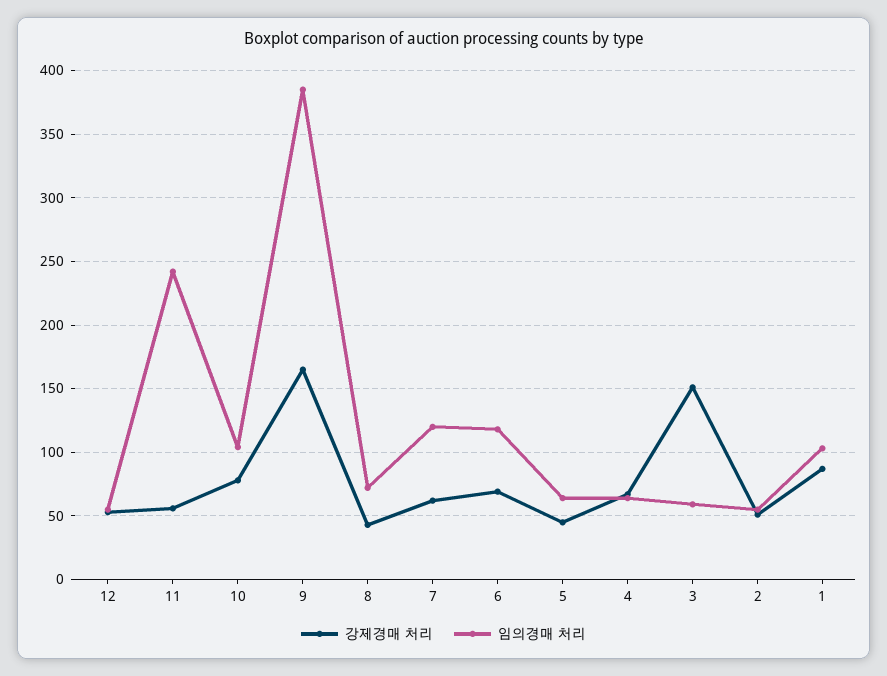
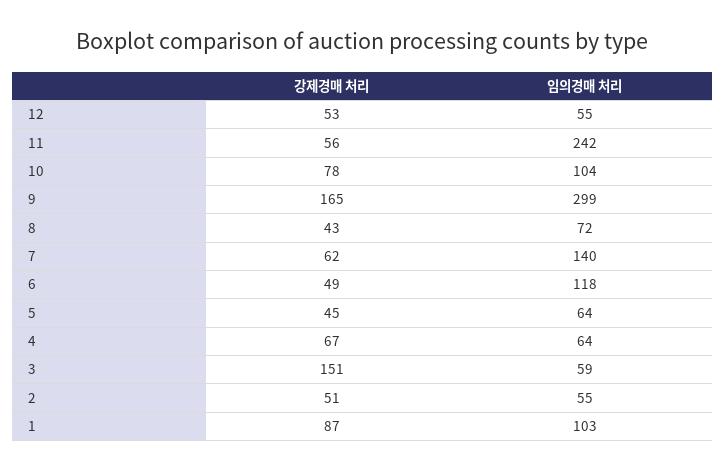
임의경매 처리, 9: 385 -> 299
임의경매 처리, 7: 120 -> 140
강제경매 처리, 6: 70 -> 49

